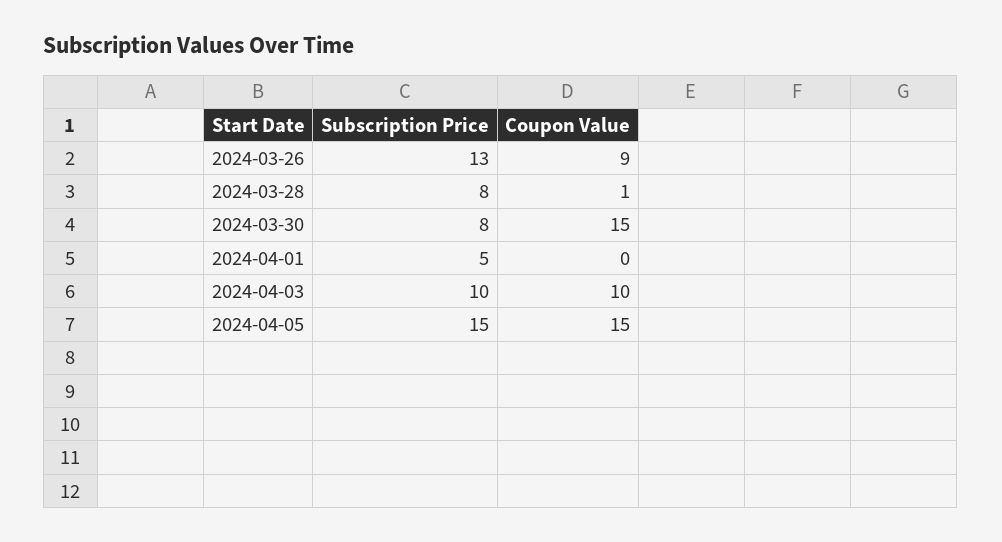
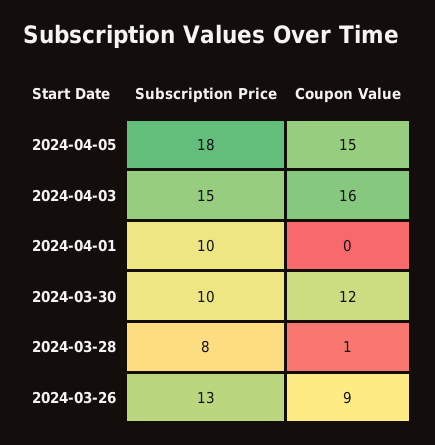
Subscription Price, 2024-03-30: 8 -> 10
Coupon Value, 2024-03-30: 15 -> 12
Subscription Price, 2024-04-01: 5 -> 10
Subscription Price, 2024-04-03: 10 -> 15
Coupon Value, 2024-04-03: 10 -> 16
Subscription Price, 2024-04-05: 15 -> 18

